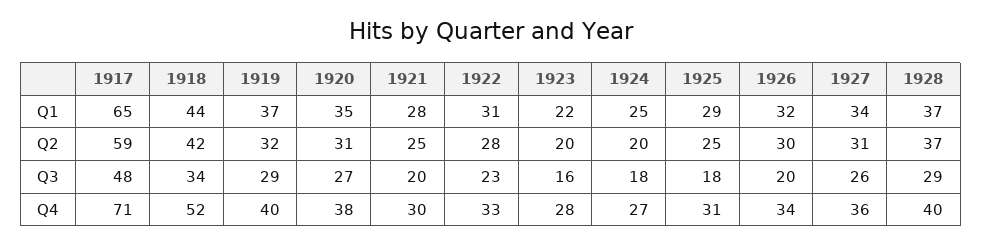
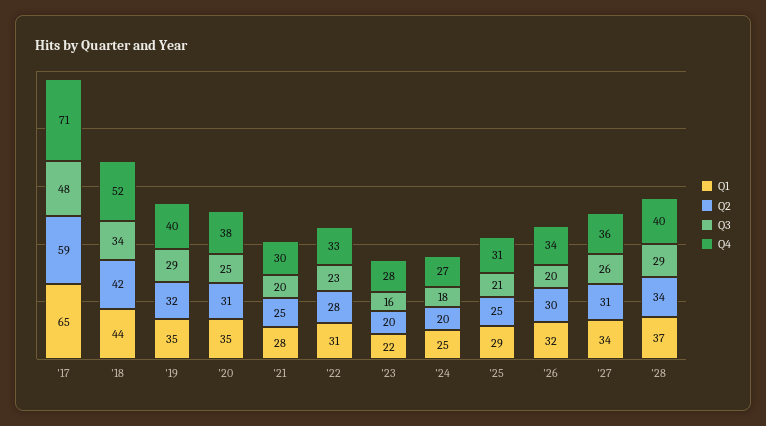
Q1, 1919: 37 -> 35
Q2, 1928: 37 -> 34
Q3, 1920: 27 -> 25
Q3, 1925: 18 -> 21

